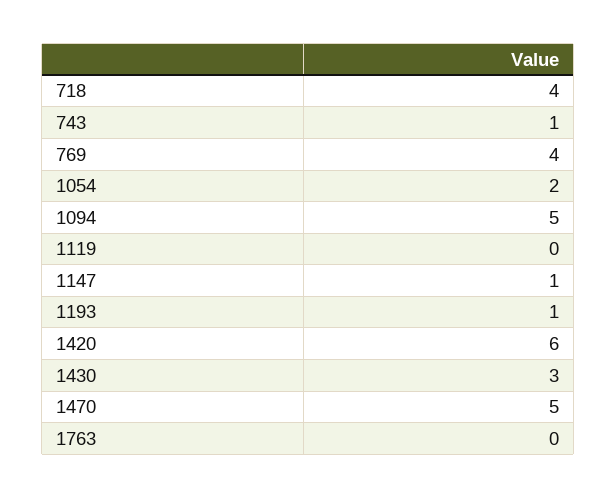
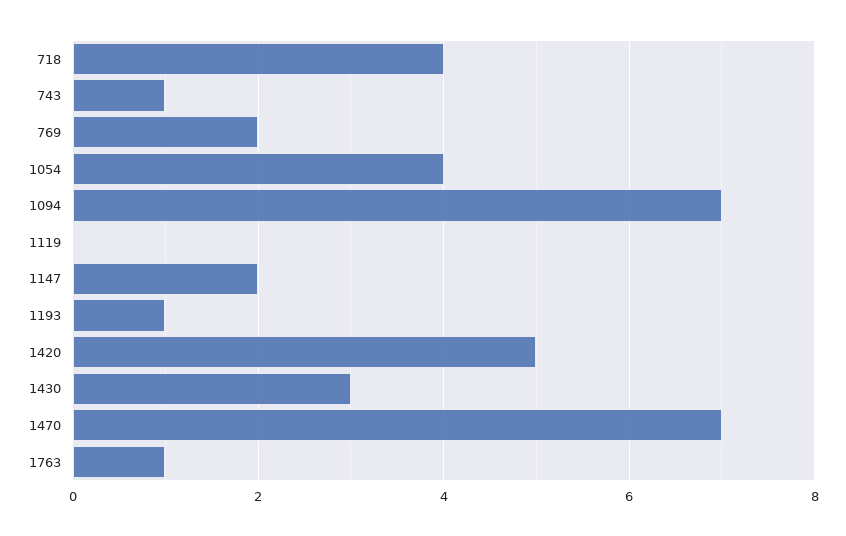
769: 4 -> 2
1054: 2 -> 4
1094: 5 -> 7
1147: 1 -> 2
1420: 6 -> 5
1470: 5 -> 7
1763: 0 -> 1

